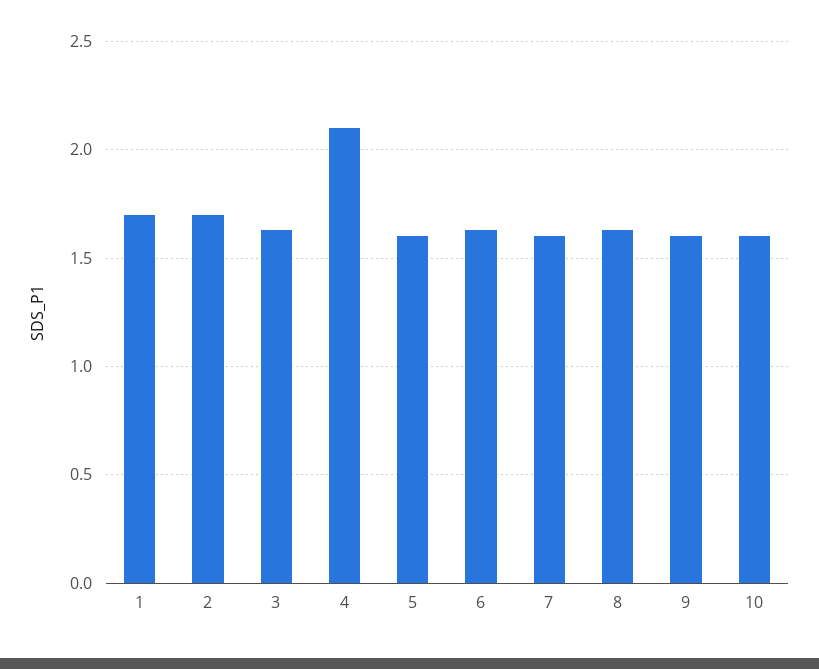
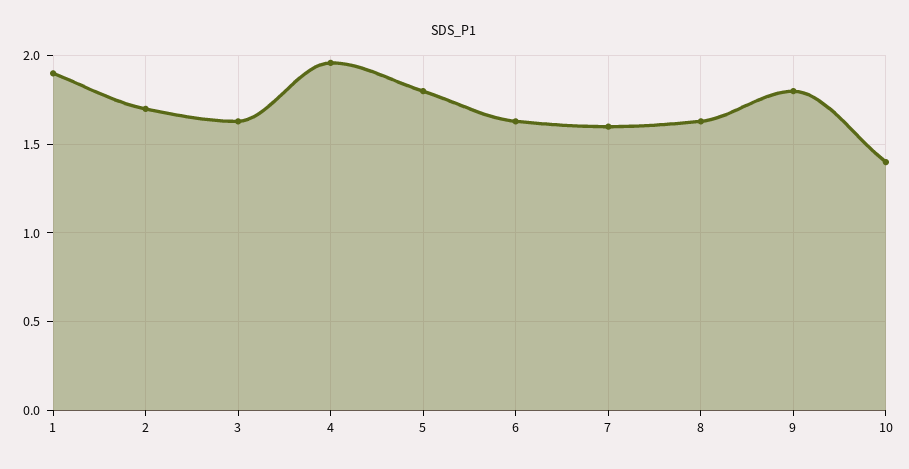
1: 1.7 -> 1.9
4: 2.1 -> 1.95
5: 1.6 -> 1.8
9: 1.6 -> 1.8
10: 1.6 -> 1.4

